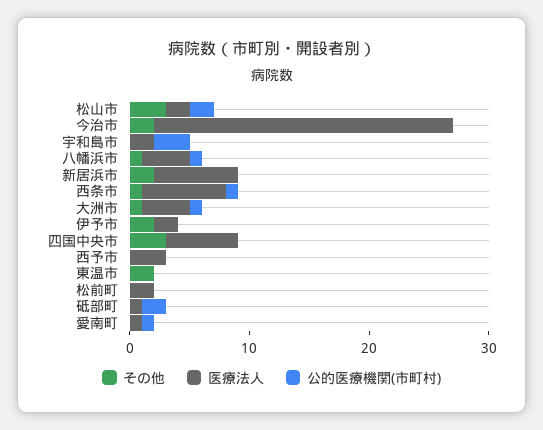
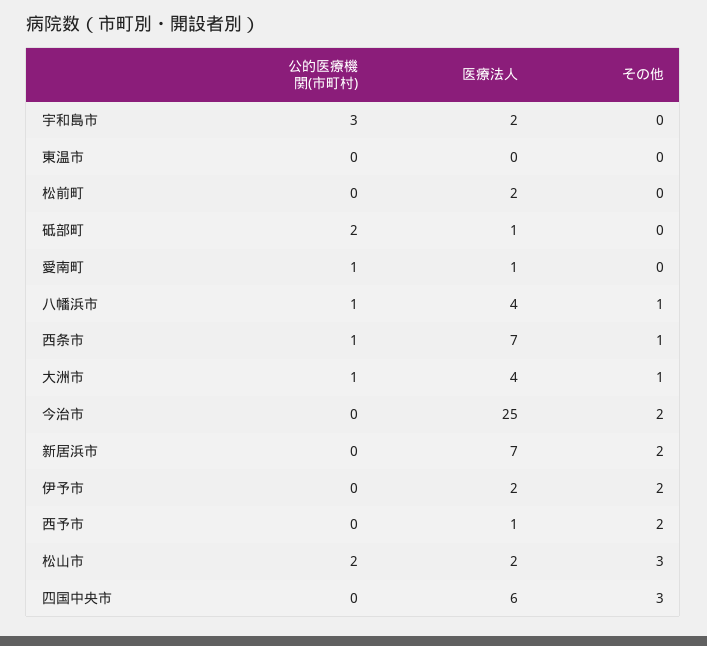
その他, 西予市: 0 -> 2
医療法人, 西予市: 3 -> 1
その他, 東温市: 2 -> 0

